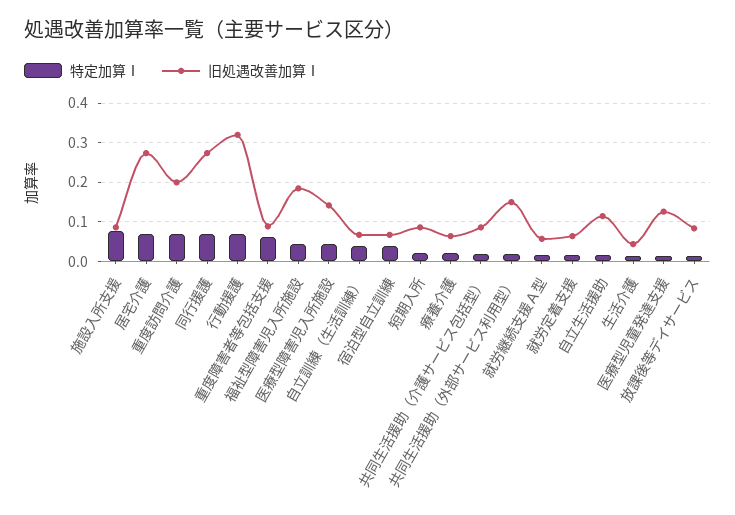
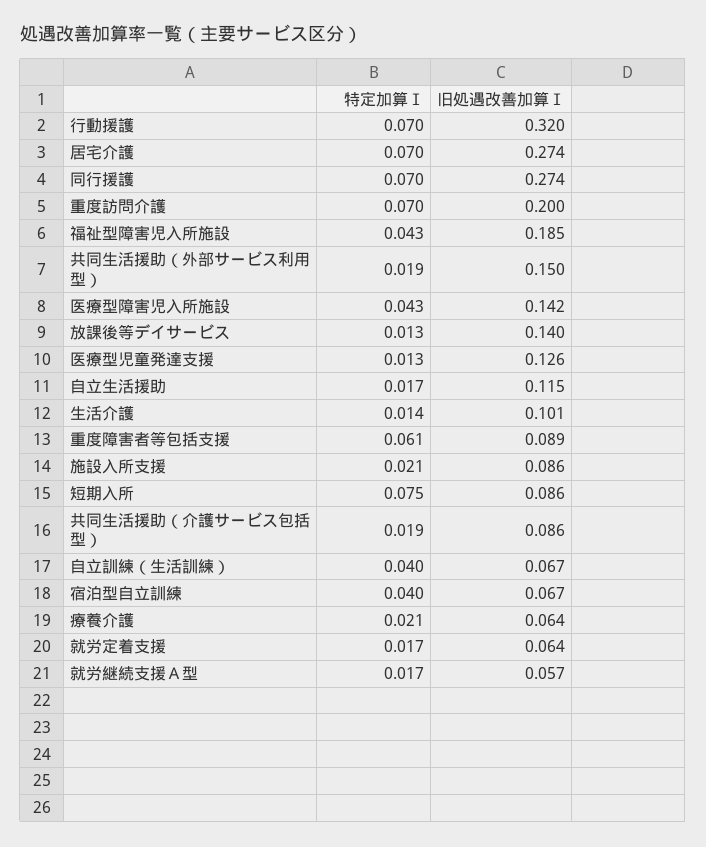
特定加算Ⅰ, 施設入所支援: 0.08 -> 0.021
特定加算Ⅰ, 短期入所: 0.02 -> 0.075
旧処遇改善加算Ⅰ, 生活介護: 0.04 -> 0.101
旧処遇改善加算Ⅰ, 放課後等デイサービス: 0.08 -> 0.14

